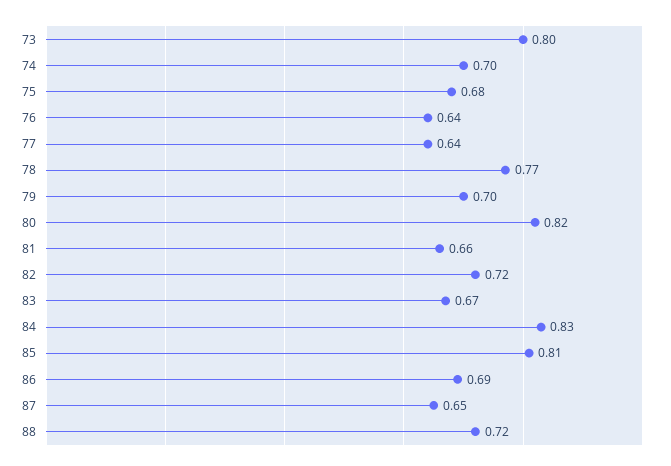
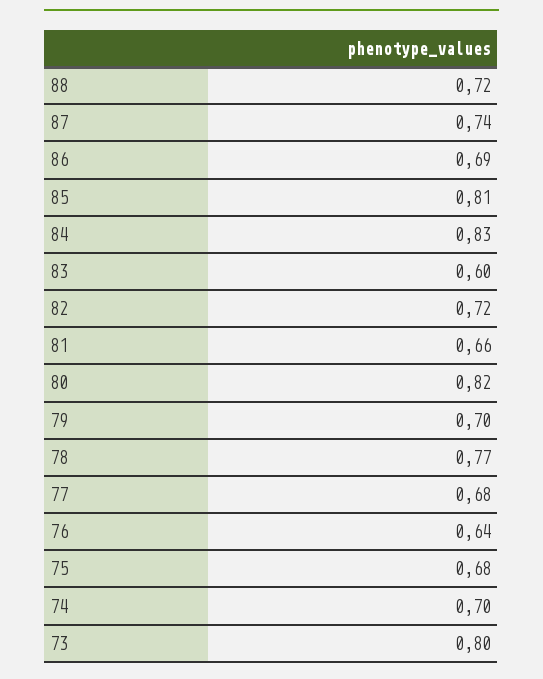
77: 0.64 -> 0.68
83: 0.67 -> 0.6
87: 0.65 -> 0.74

